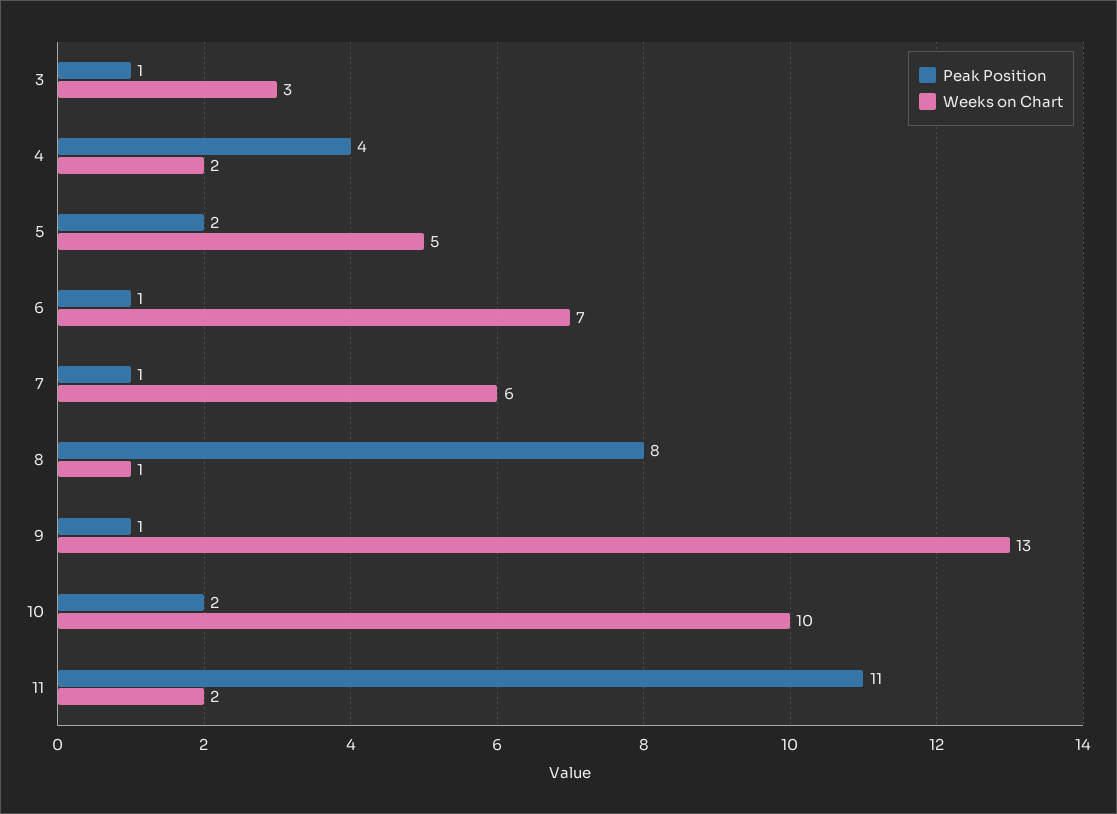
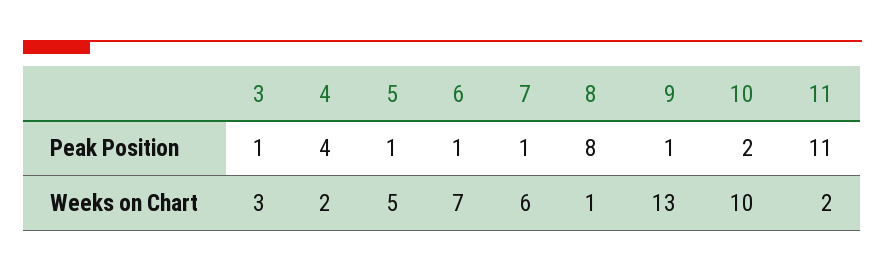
Peak Position, 5: 2 -> 1

